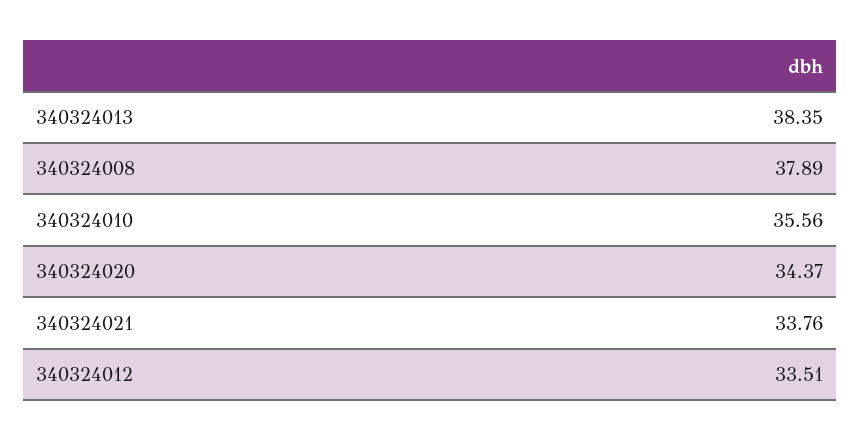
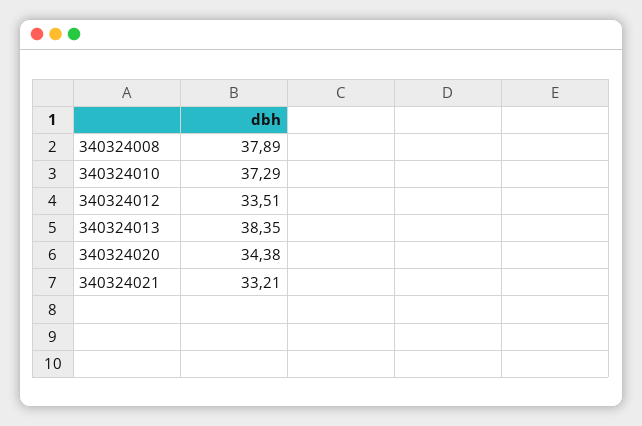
340324010: 35.56 -> 37.29
340324020: 34.37 -> 34.38
340324021: 33.76 -> 33.21

